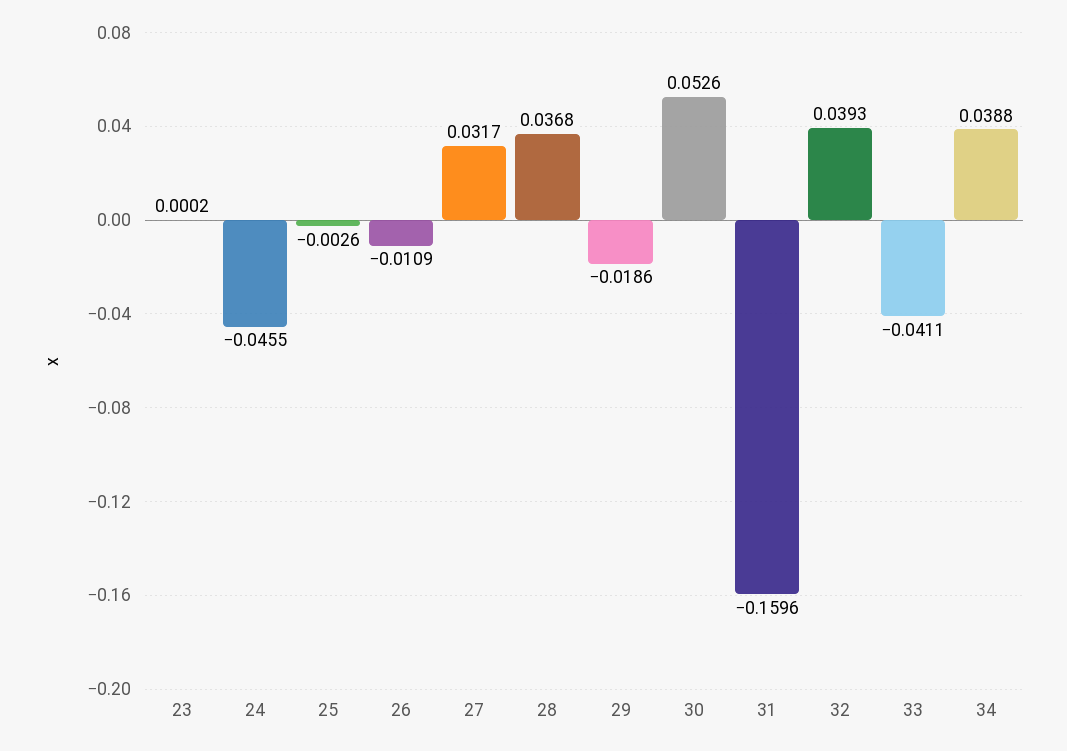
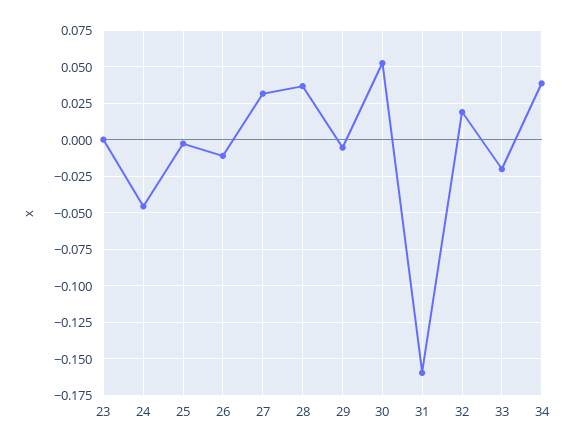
29: -0.0186 -> -0.005
32: 0.0393 -> 0.02
33: -0.0411 -> -0.02

